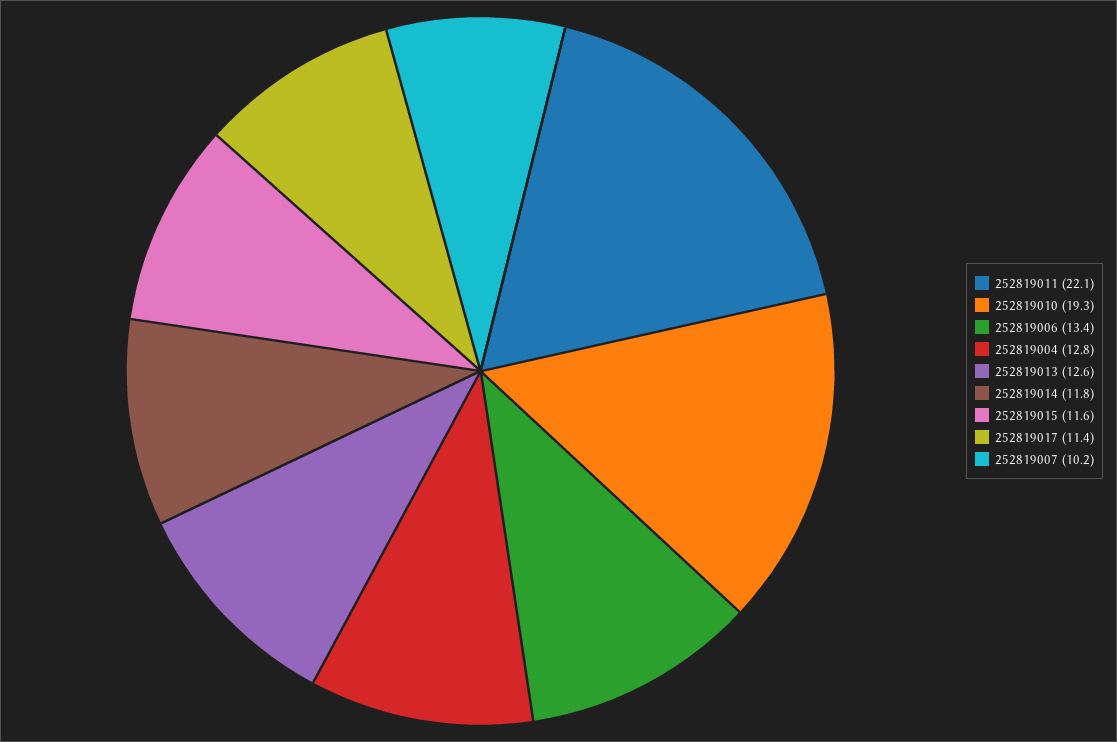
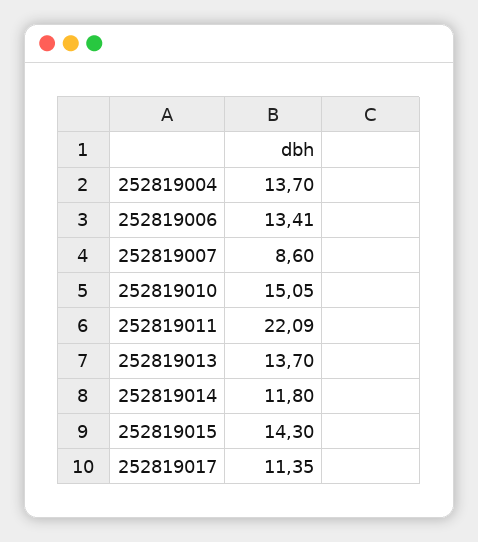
252819010: 19.3 -> 15.05
252819004: 12.8 -> 13.7
252819013: 12.6 -> 13.7
252819015: 11.6 -> 14.3
252819007: 10.2 -> 8.6

